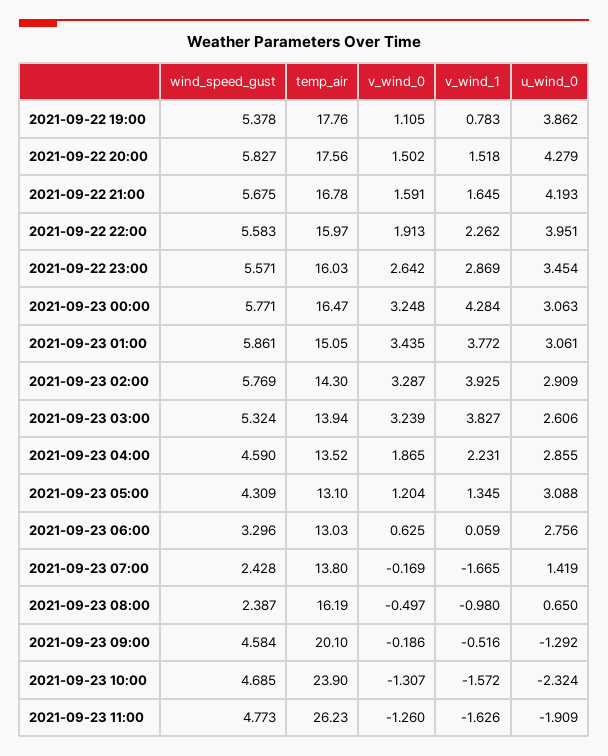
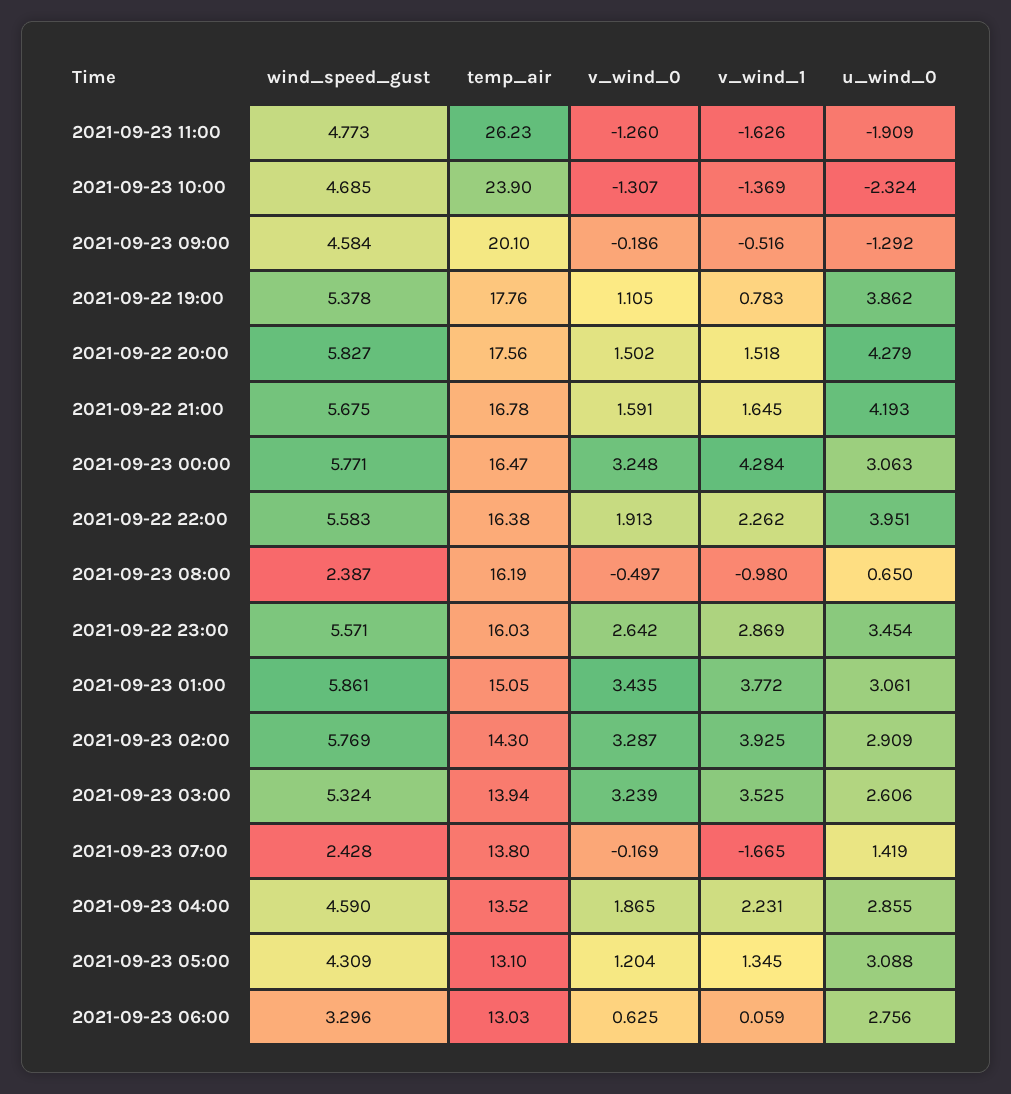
temp_air, 2021-09-22 22:00: 15.97 -> 16.38
v_wind_1, 2021-09-23 03:00: 3.827 -> 3.525
v_wind_1, 2021-09-23 10:00: -1.572 -> -1.369

